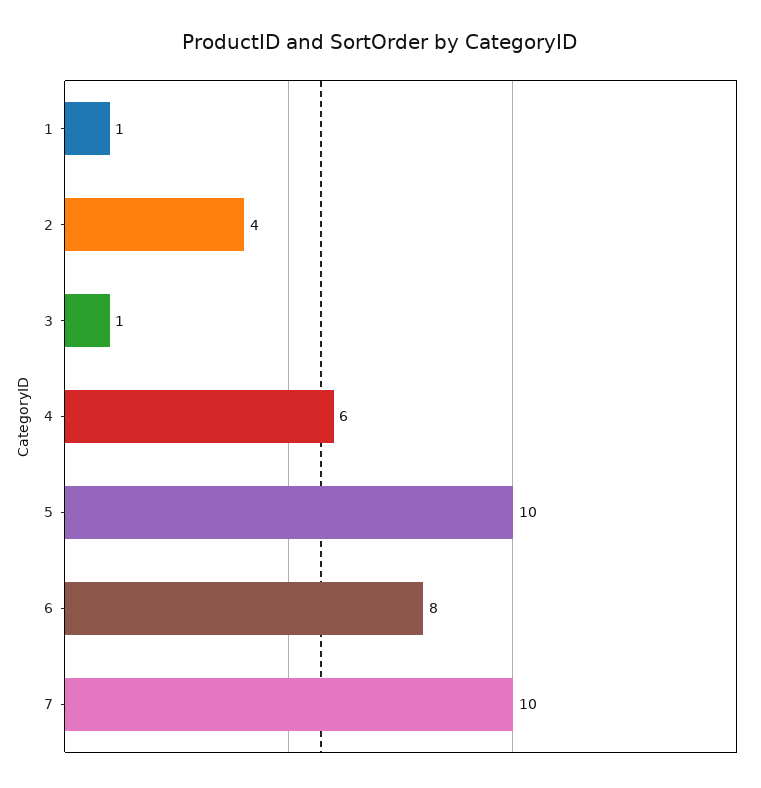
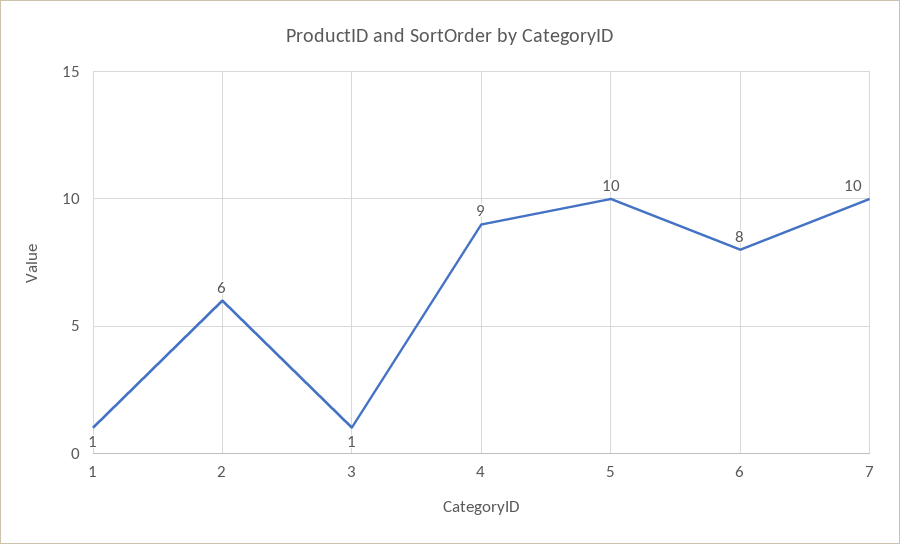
2: 4 -> 6
4: 6 -> 9

